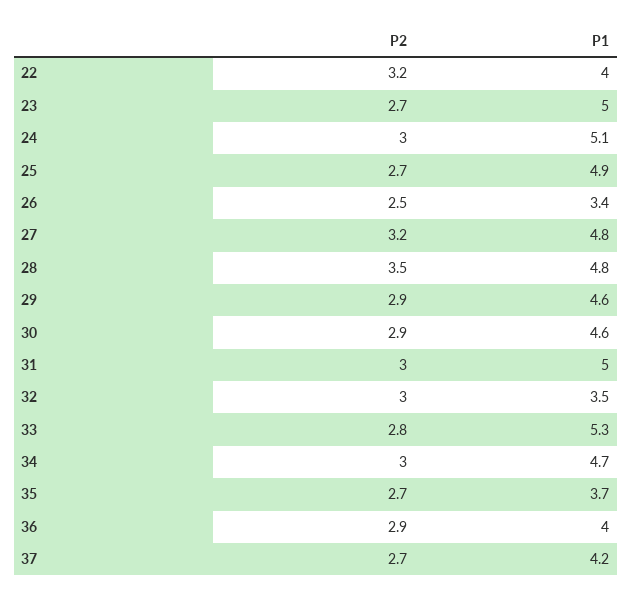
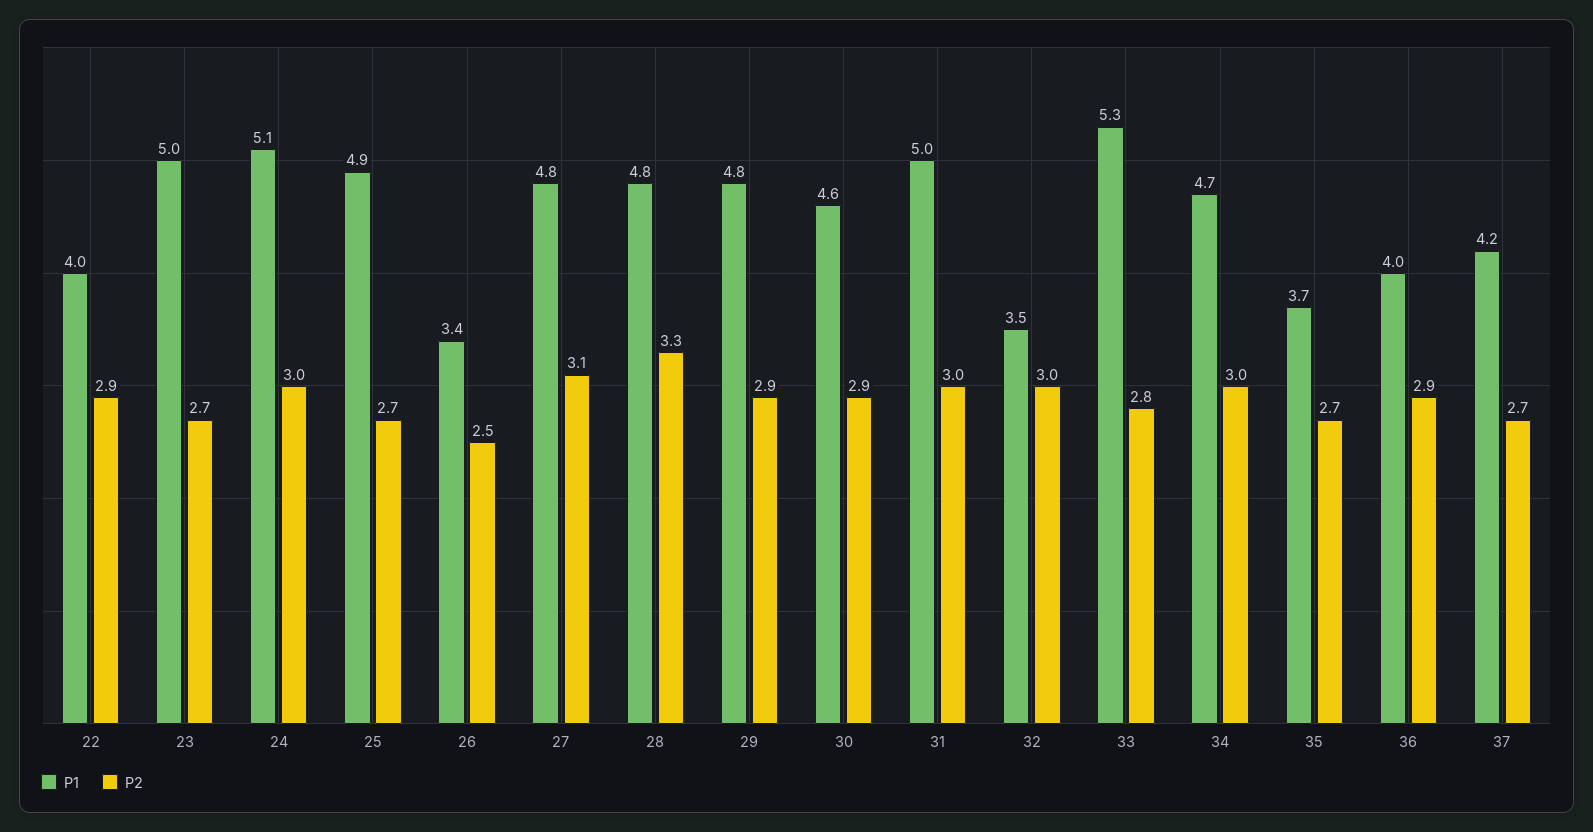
P2, 22: 3.2 -> 2.9
P2, 27: 3.2 -> 3.1
P2, 28: 3.5 -> 3.3
P1, 29: 4.6 -> 4.8

